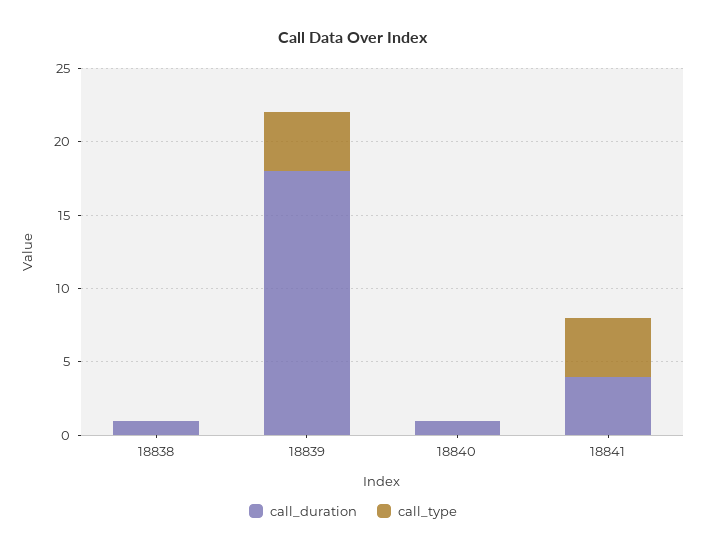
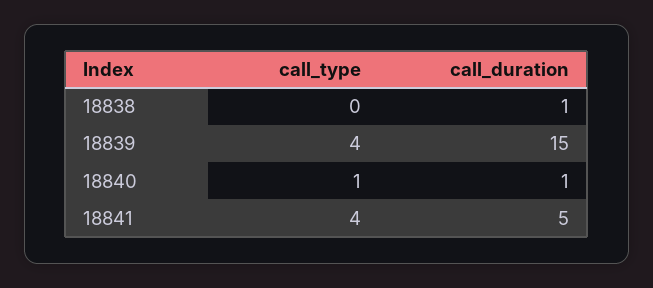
call_duration, 18839: 18 -> 15
call_type, 18840: 0 -> 1
call_duration, 18841: 4 -> 5

